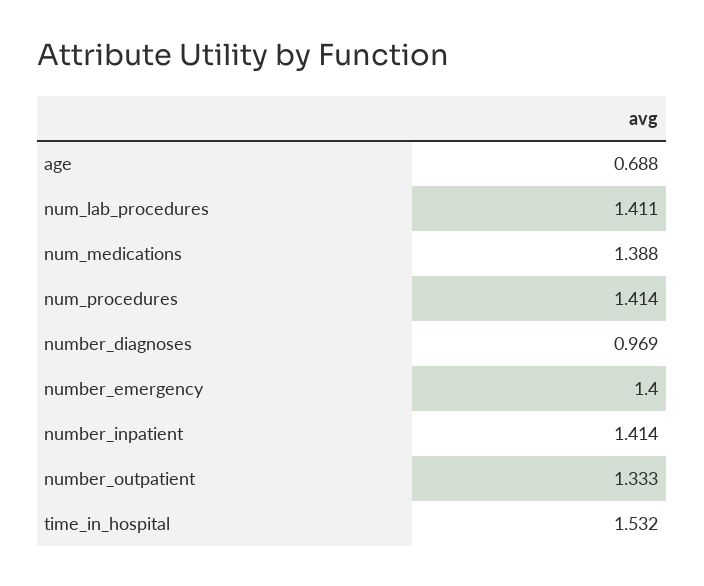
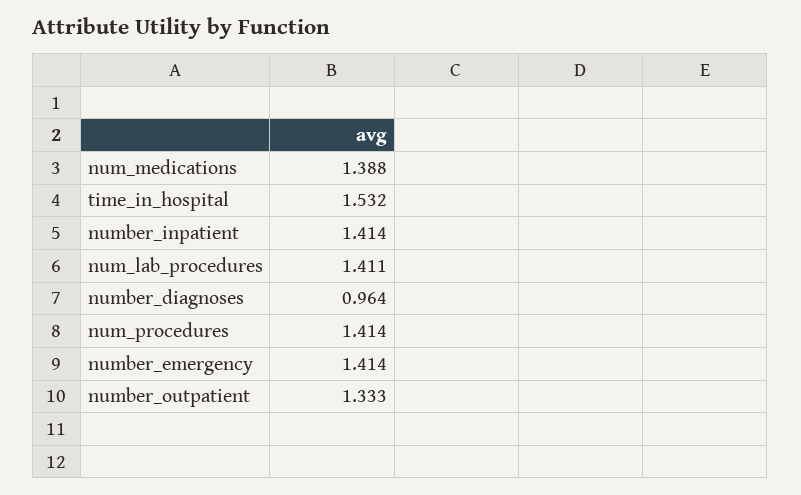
age: 0.688 -> none
number_diagnoses: 0.969 -> 0.964
number_emergency: 1.4 -> 1.414

